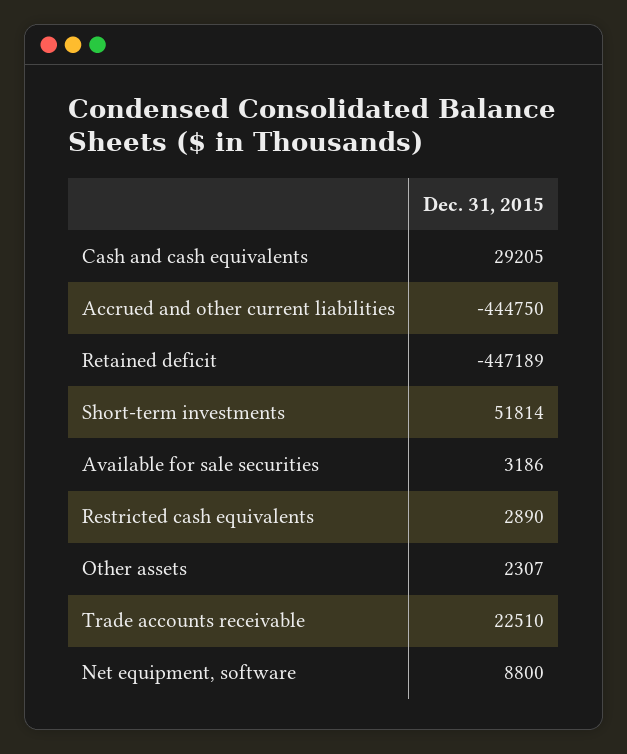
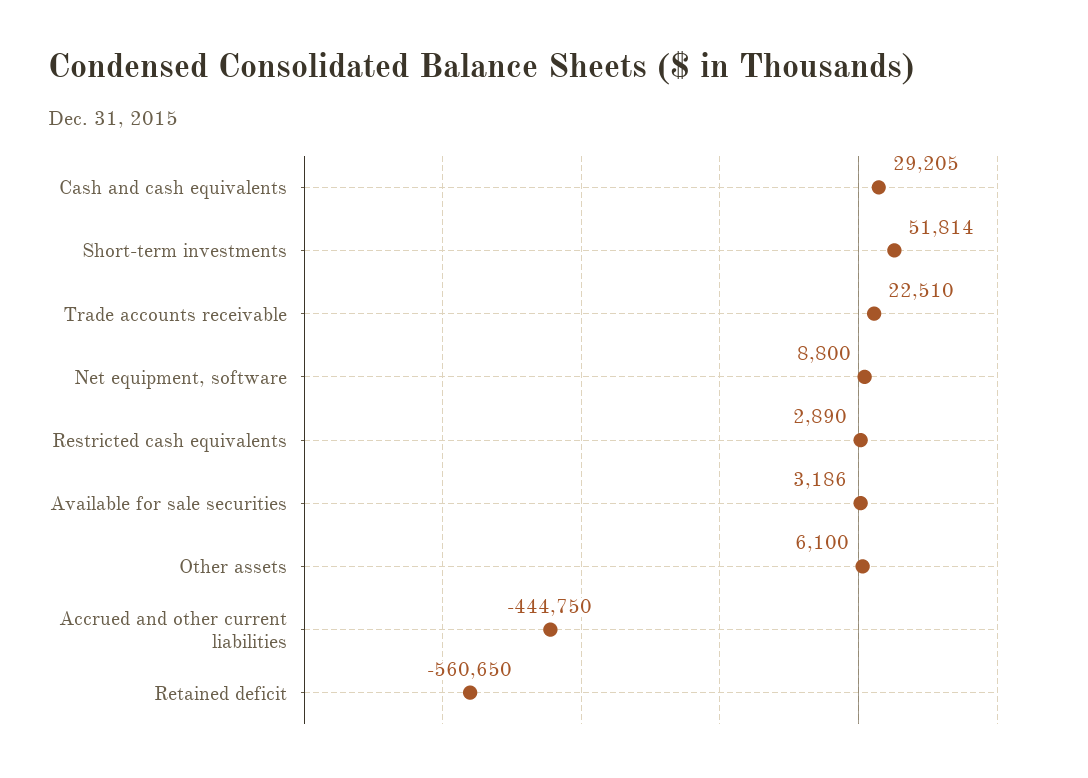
Retained deficit: -447189 -> -560650
Other assets: 2307 -> 6100

